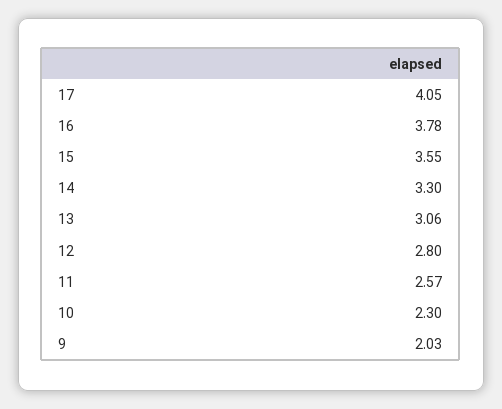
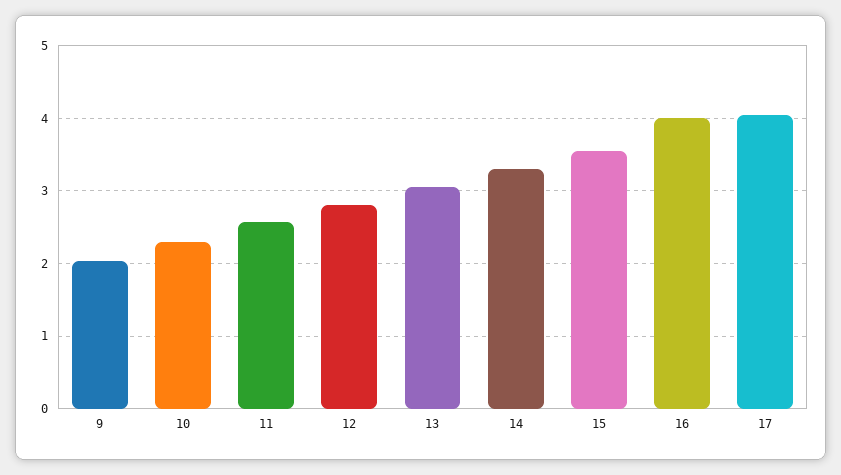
16: 3.78 -> 4

